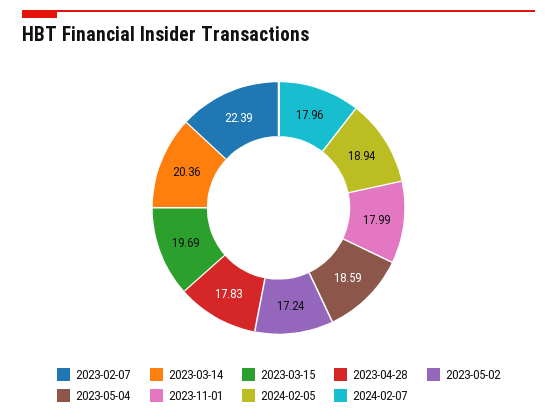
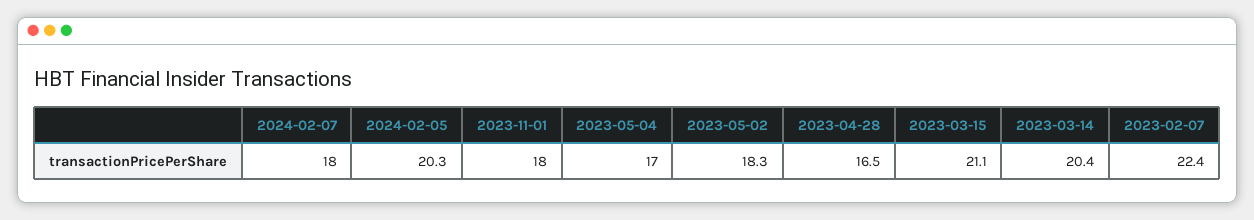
2023-03-15: 19.69 -> 21.1
2023-04-28: 17.83 -> 16.5
2023-05-02: 17.24 -> 18.3
2023-05-04: 18.59 -> 17
2024-02-05: 18.94 -> 20.3

